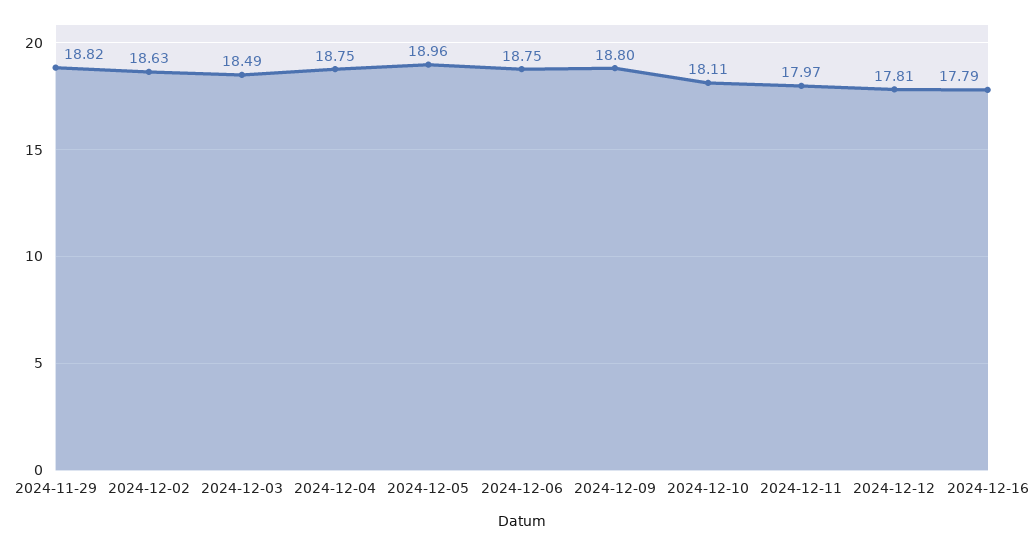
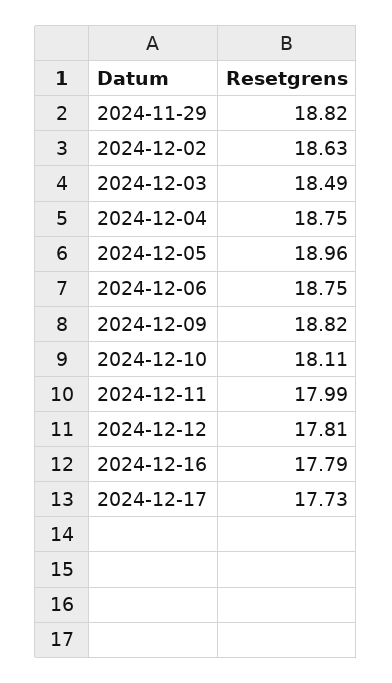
2024-12-09: 18.8 -> 18.82
2024-12-11: 17.97 -> 17.99
2024-12-17: none -> 17.73

